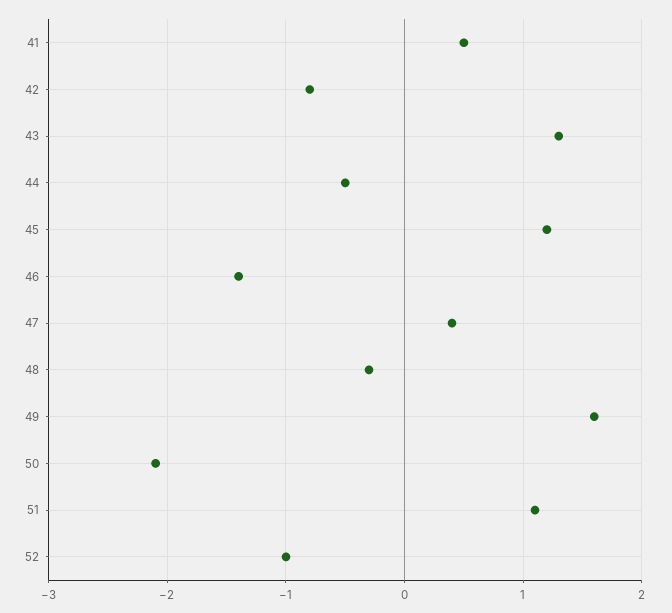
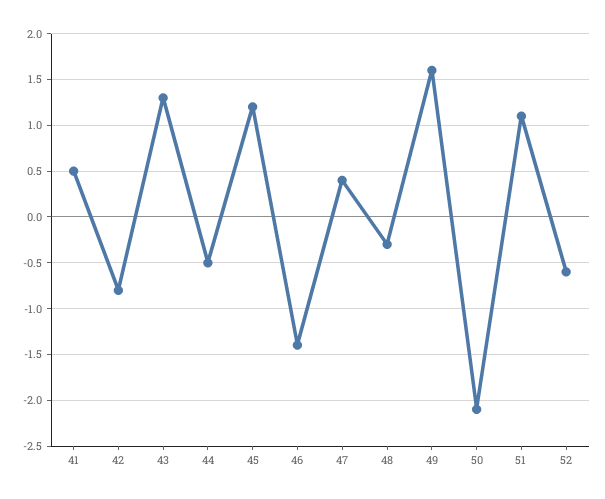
52: -1 -> -0.6

